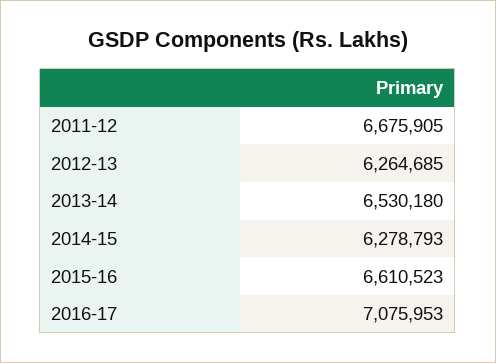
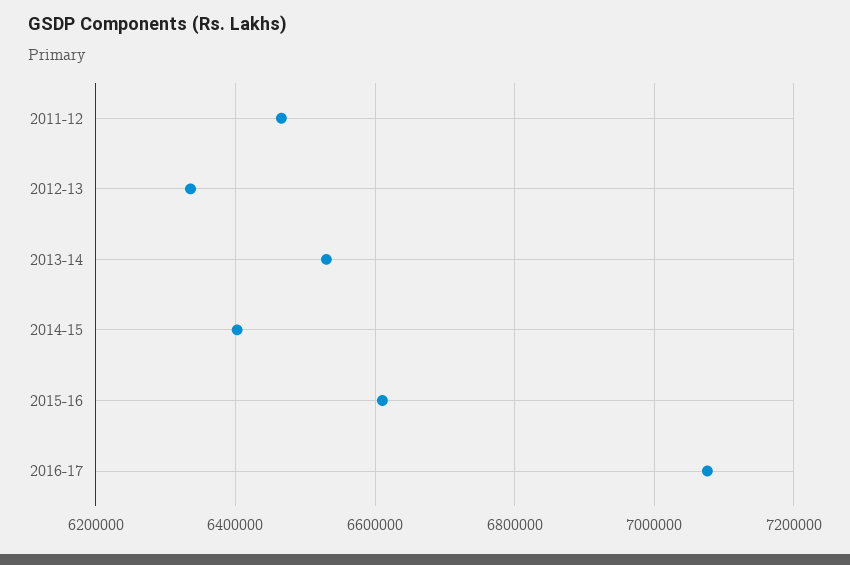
2011-12: 6675905 -> 6460000
2012-13: 6264685 -> 6340000
2014-15: 6278793 -> 6400000

